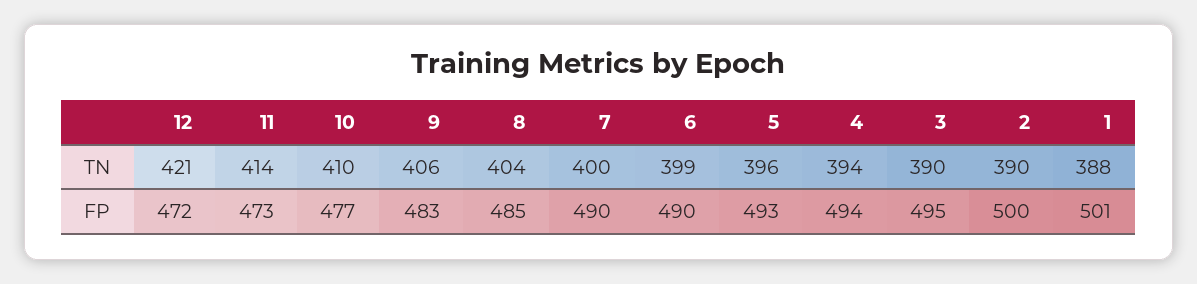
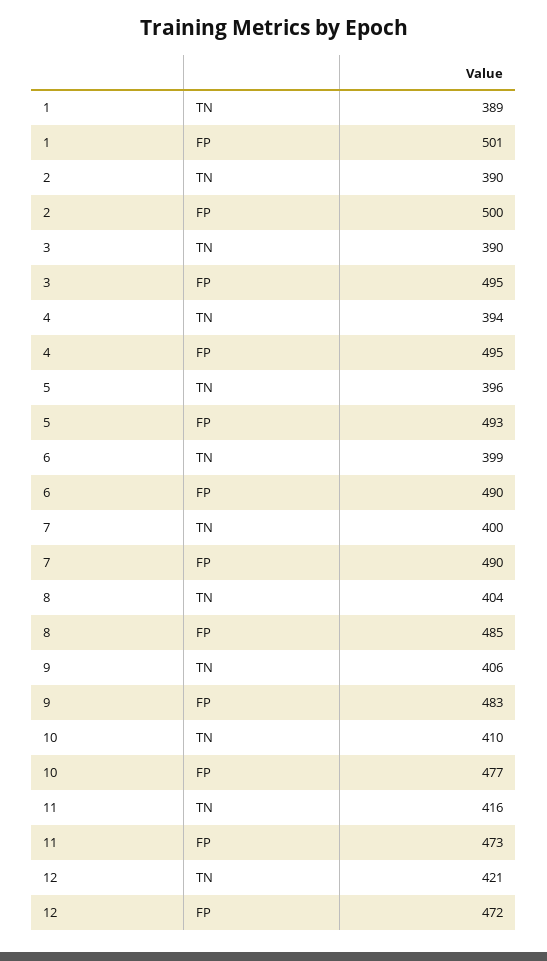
11, TN: 414 -> 416
1, TN: 388 -> 389
4, FP: 494 -> 495

